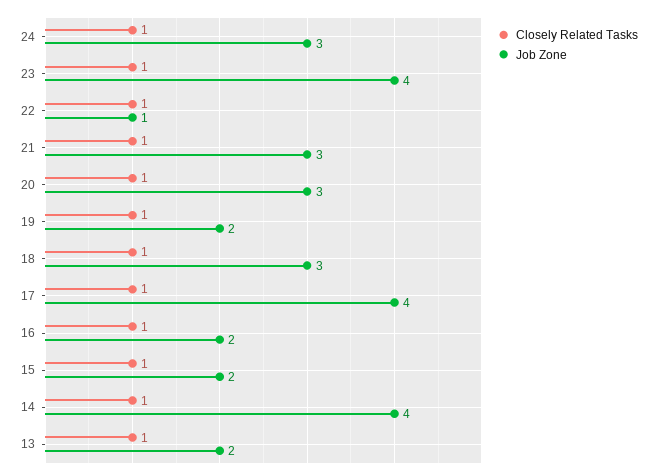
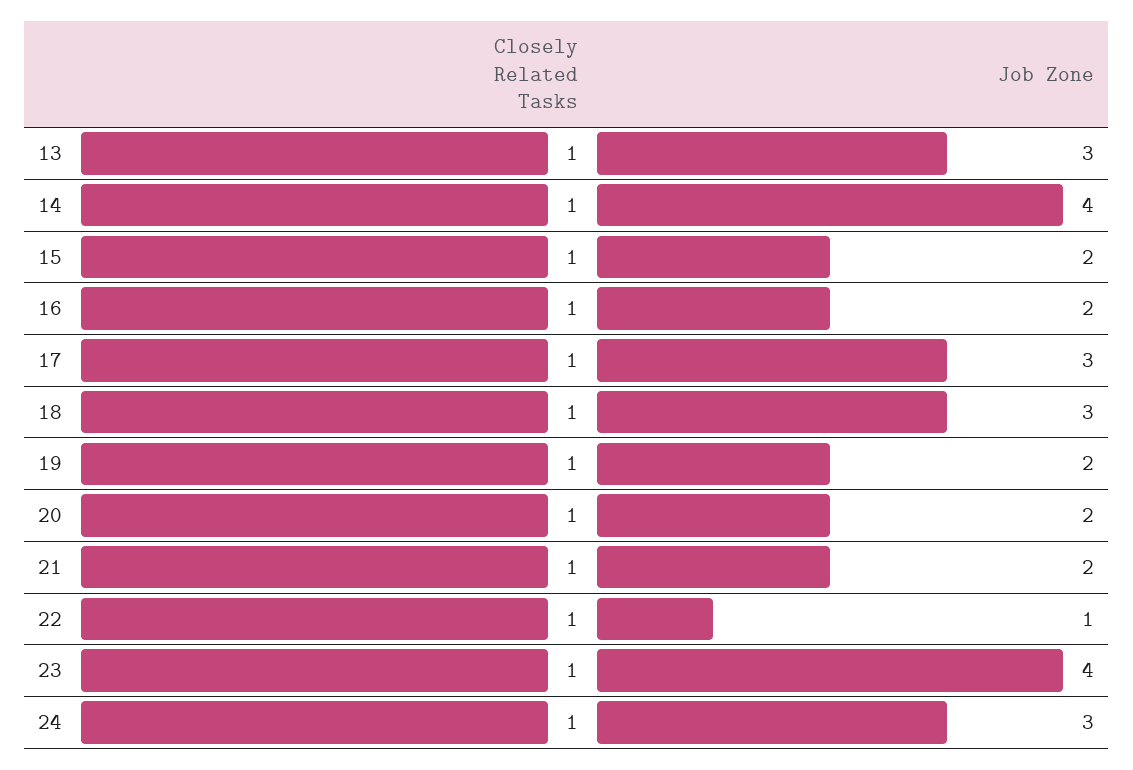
Job Zone, 21: 3 -> 2
Job Zone, 20: 3 -> 2
Job Zone, 17: 4 -> 3
Job Zone, 13: 2 -> 3

